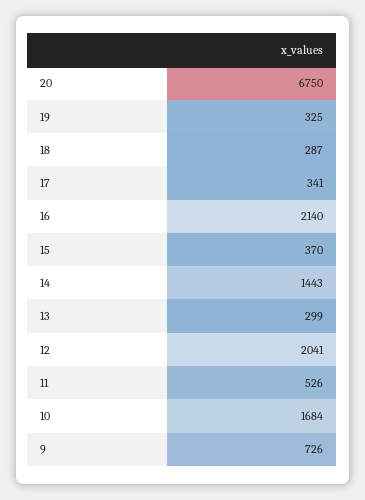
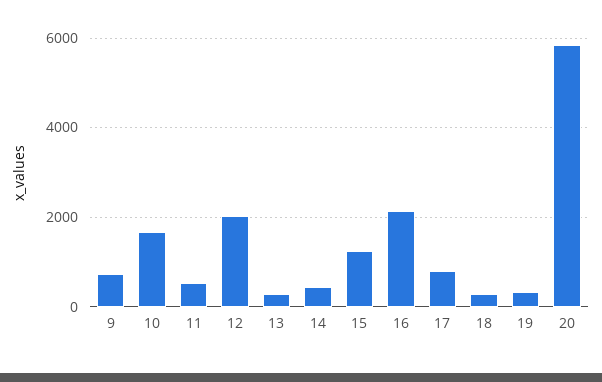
20: 6750 -> 5800
17: 341 -> 800
15: 370 -> 1200
14: 1443 -> 400

